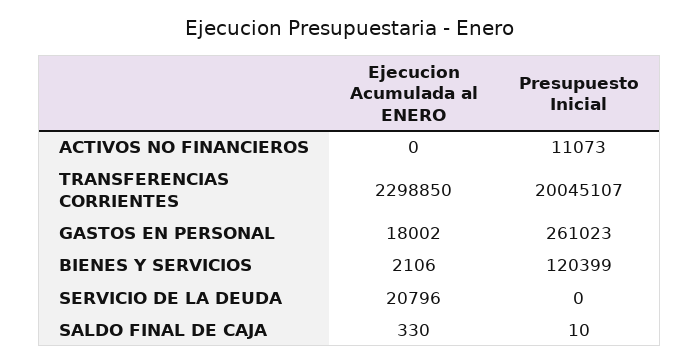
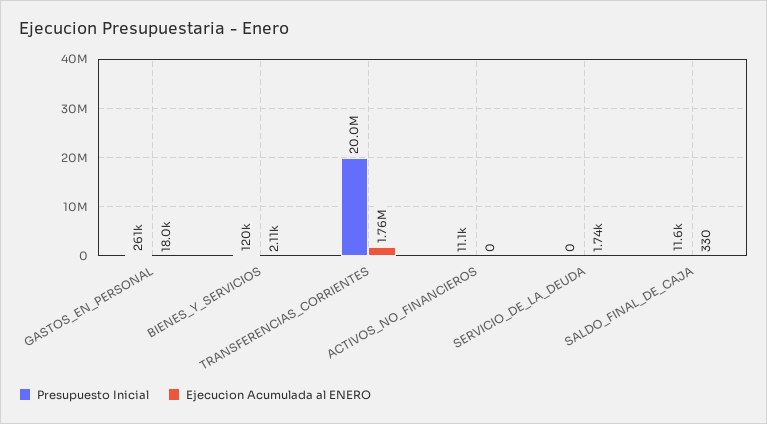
Ejecucion Acumulada al ENERO, TRANSFERENCIAS CORRIENTES: 2298850 -> 1760000
Ejecucion Acumulada al ENERO, SERVICIO DE LA DEUDA: 20796 -> 1740
Presupuesto Inicial, SALDO FINAL DE CAJA: 10 -> 11600

